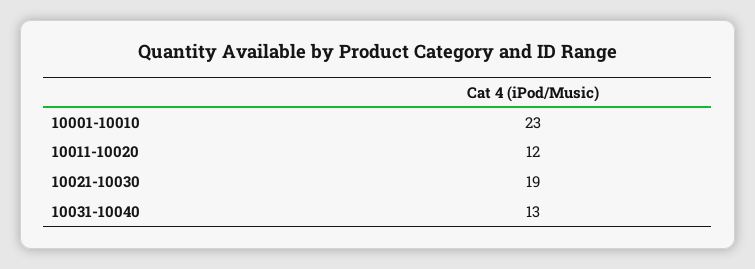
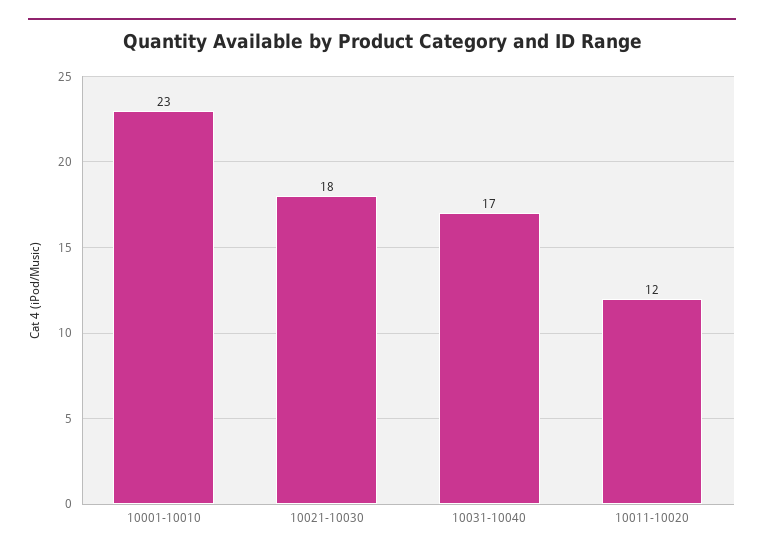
10021-10030: 19 -> 18
10031-10040: 13 -> 17

